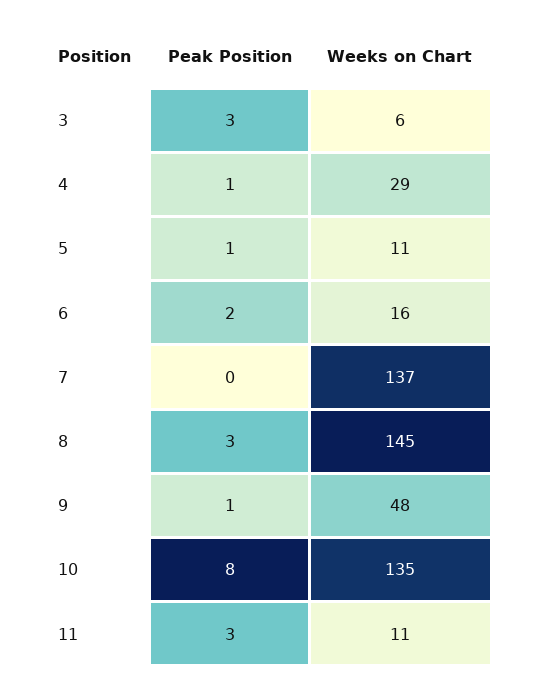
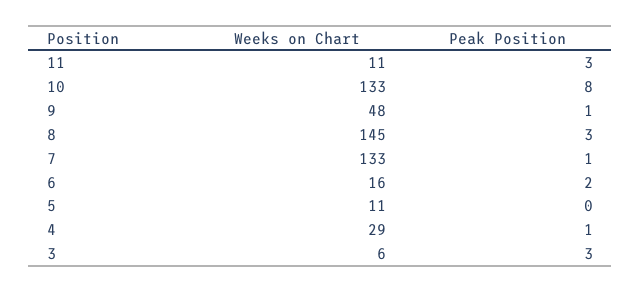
Peak Position, 5: 1 -> 0
Peak Position, 7: 0 -> 1
Weeks on Chart, 7: 137 -> 133
Weeks on Chart, 10: 135 -> 133

